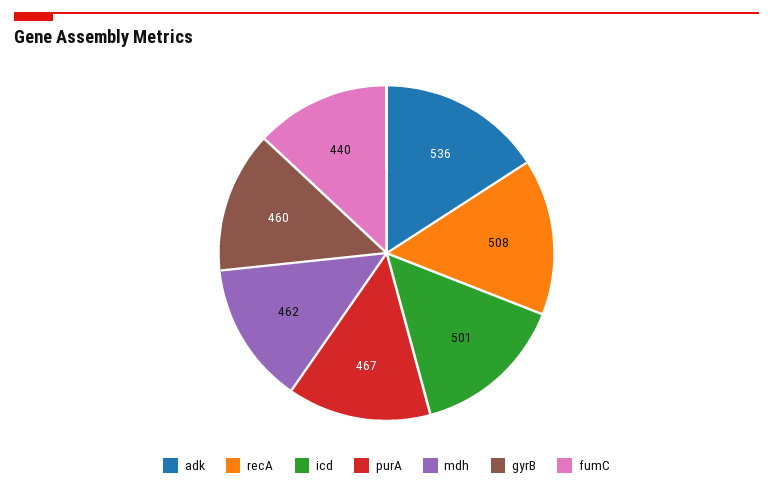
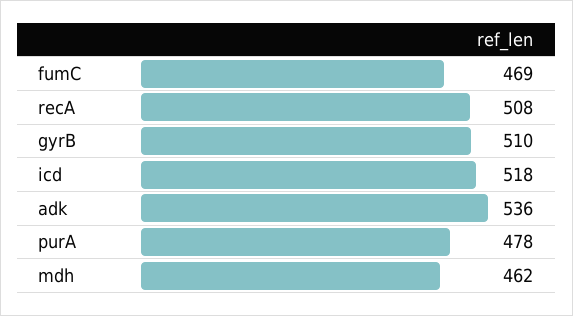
icd: 501 -> 518
purA: 467 -> 478
gyrB: 460 -> 510
fumC: 440 -> 469

